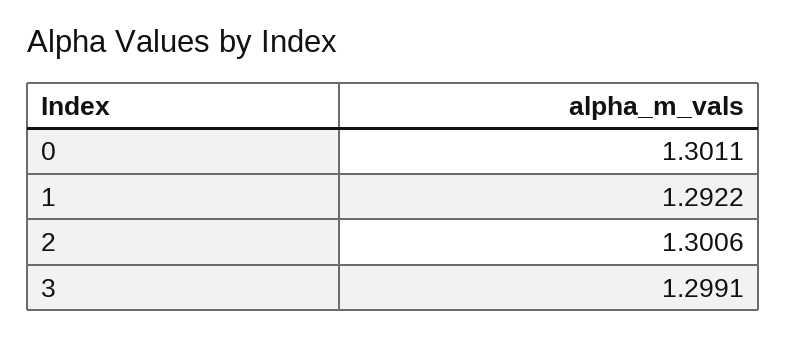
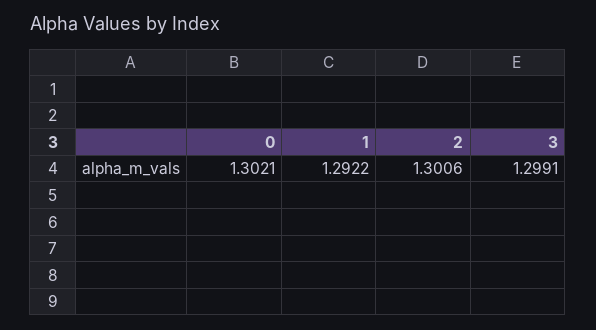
0: 1.3011 -> 1.3021

